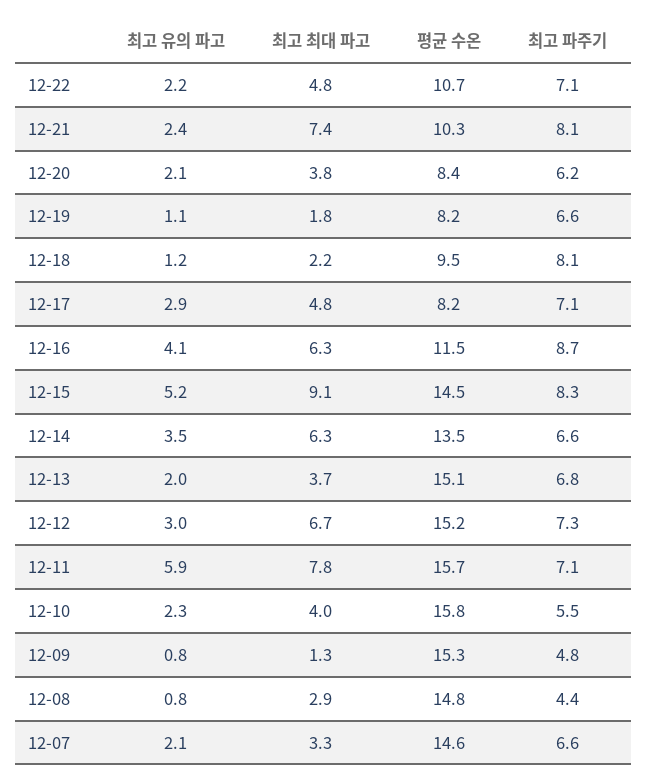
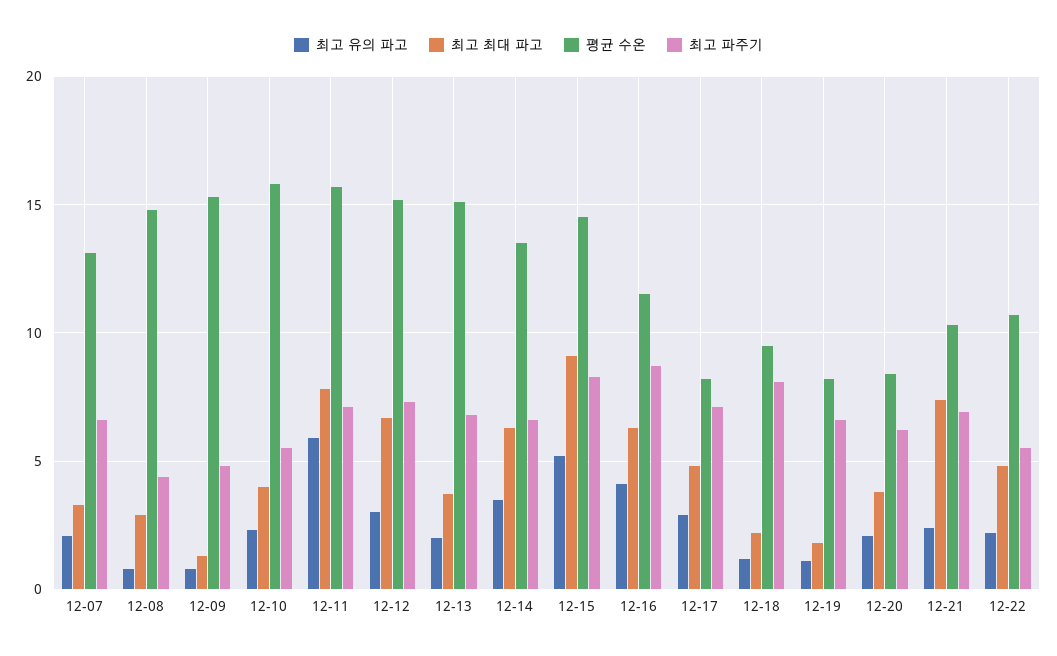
최고 파주기, 12-22: 7.1 -> 5.5
최고 파주기, 12-21: 8.1 -> 7
평균 수온, 12-07: 14.6 -> 13

